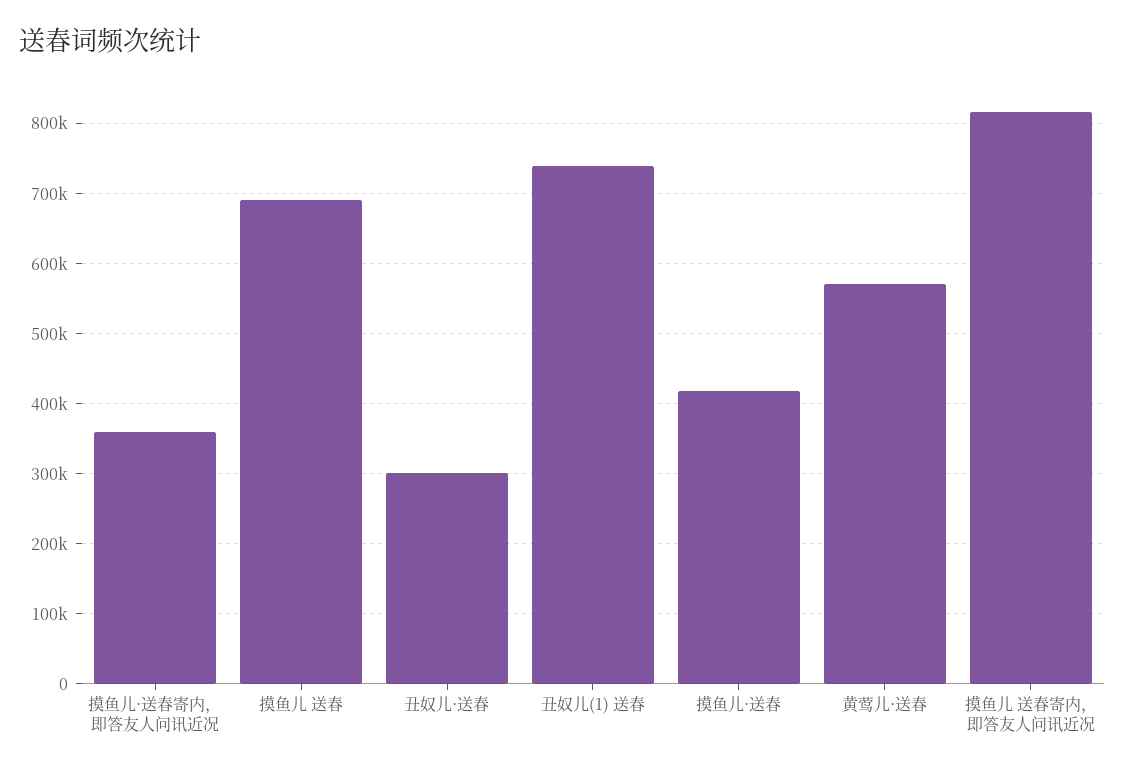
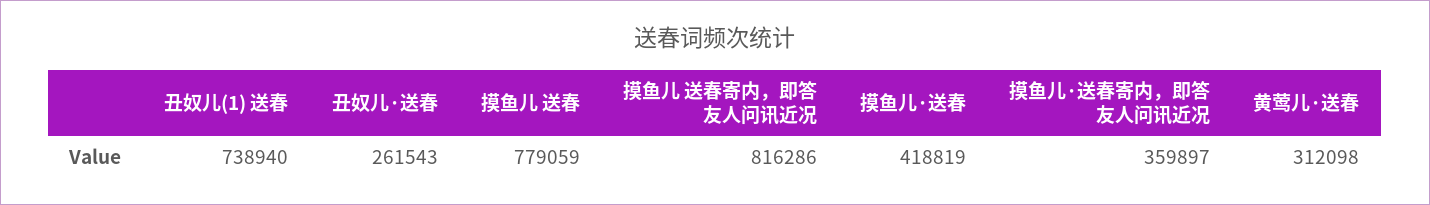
摸鱼儿 送春: 690000 -> 779059
丑奴儿·送春: 300000 -> 261543
黄莺儿·送春: 570000 -> 312098

